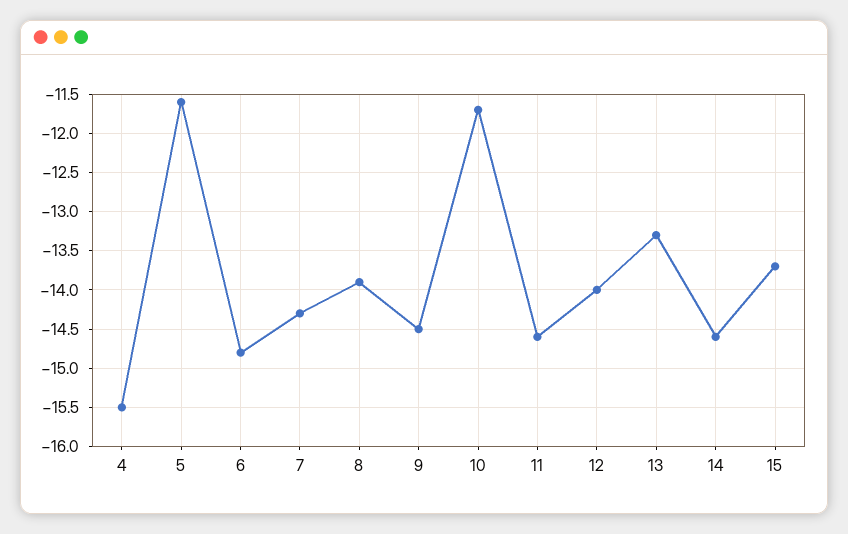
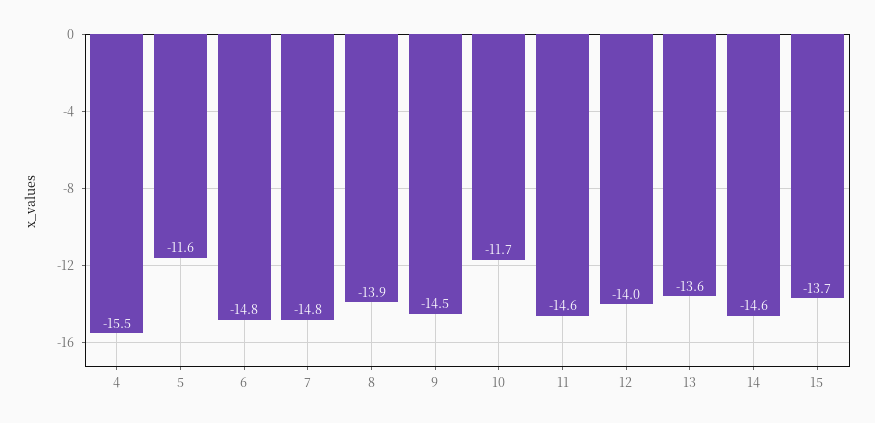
7: -14.3 -> -14.8
13: -13.3 -> -13.6

